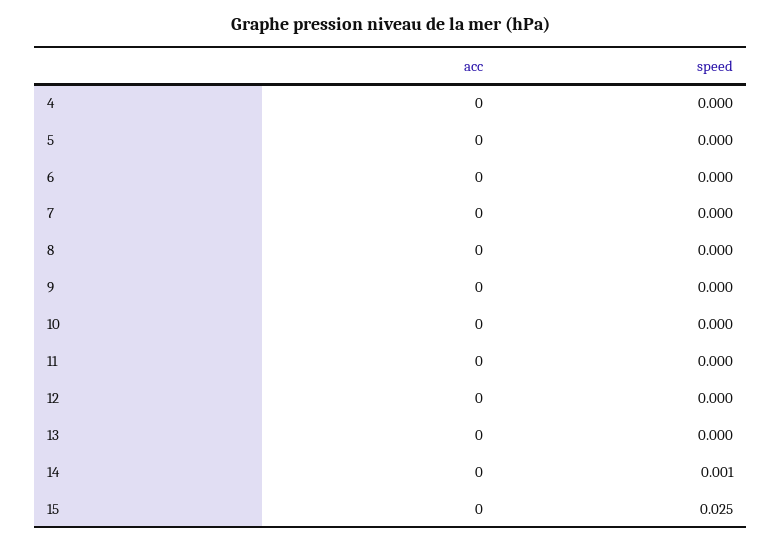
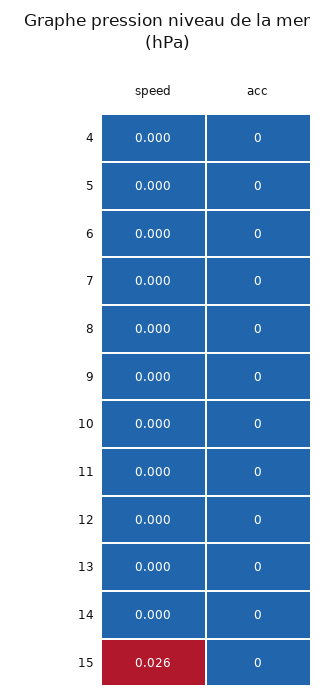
speed, 14: 0.001 -> 0
speed, 15: 0.025 -> 0.026

